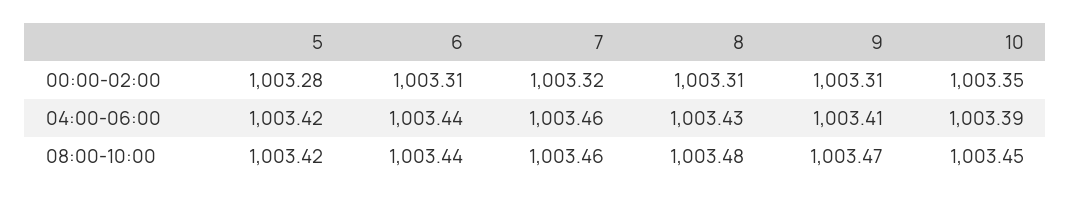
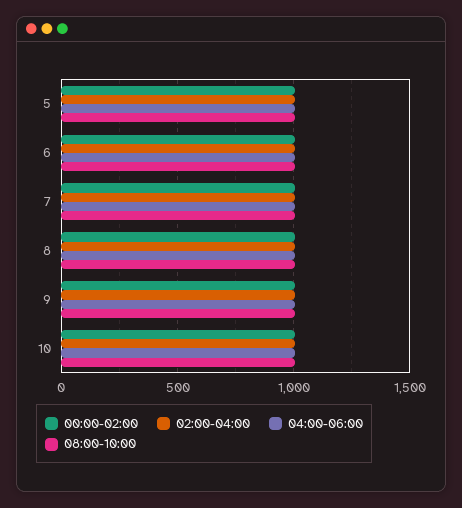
02:00-04:00, 5: none -> 1000
02:00-04:00, 6: none -> 1000
02:00-04:00, 7: none -> 1000
02:00-04:00, 8: none -> 1000
02:00-04:00, 9: none -> 1000
02:00-04:00, 10: none -> 1000

